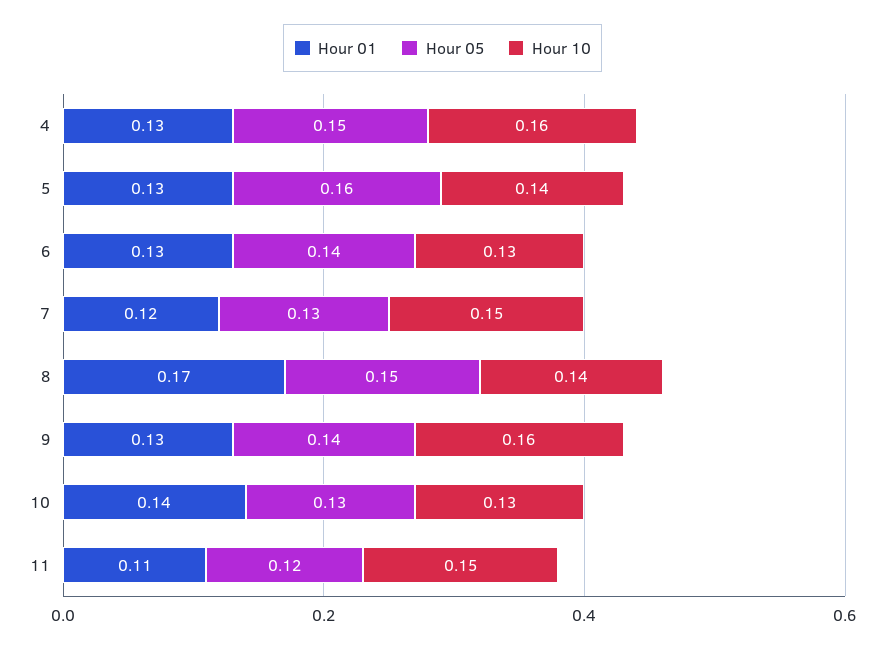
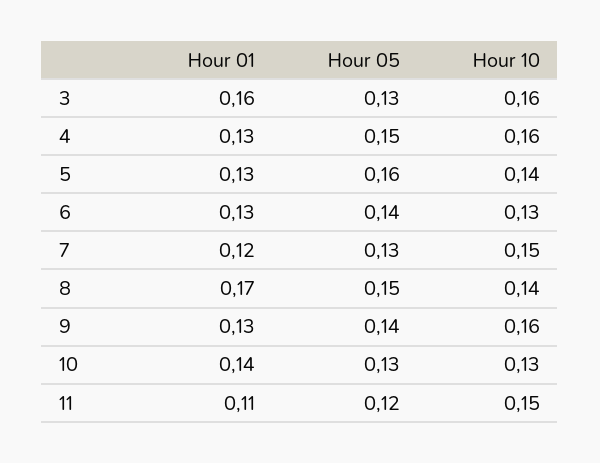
Hour 01, 3: none -> 0.16
Hour 05, 3: none -> 0.13
Hour 10, 3: none -> 0.16

